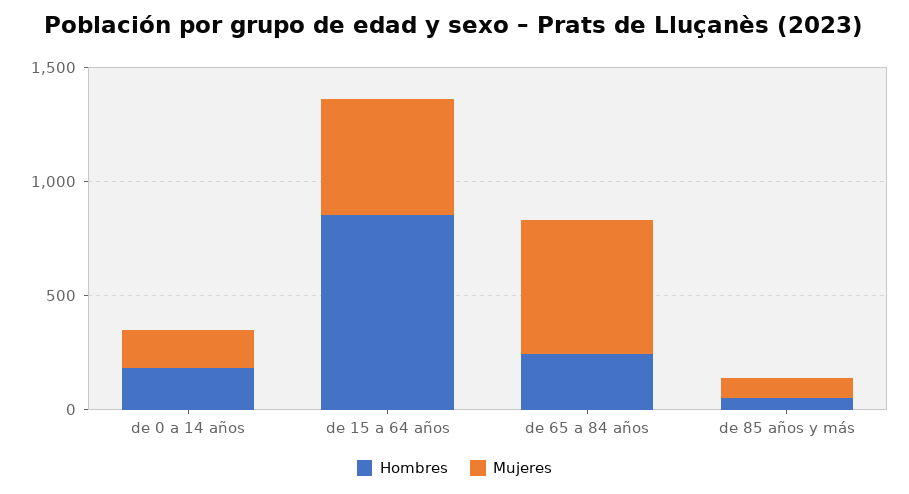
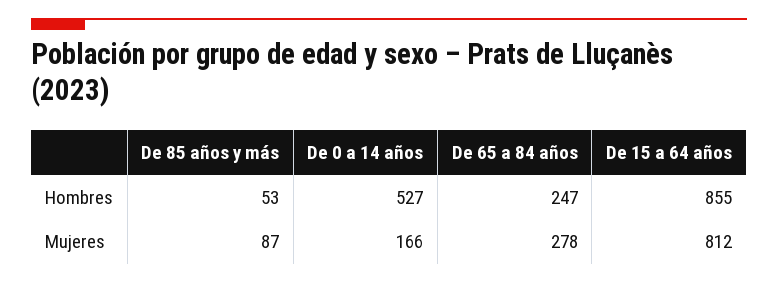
Hombres, de 0 a 14 años: 200 -> 527
Mujeres, de 15 a 64 años: 500 -> 812
Mujeres, de 65 a 84 años: 600 -> 278

